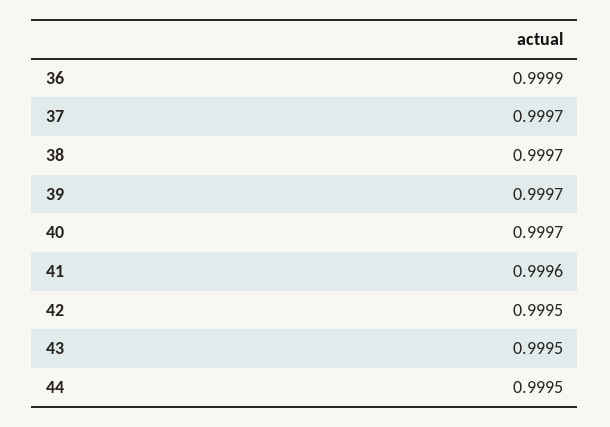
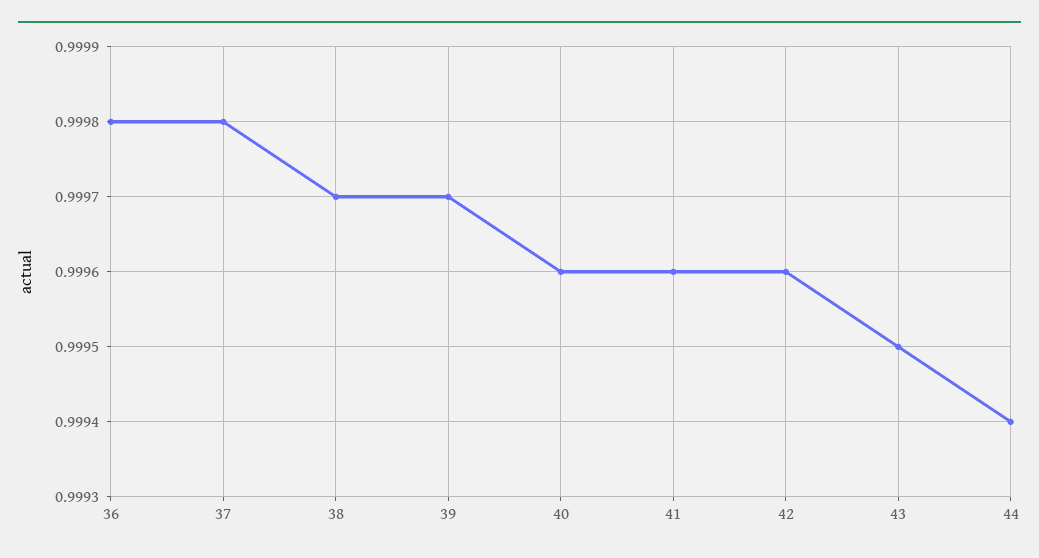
36: 0.9999 -> 0.9998
37: 0.9997 -> 0.9998
40: 0.9997 -> 0.9996
42: 0.9995 -> 0.9996
44: 0.9995 -> 0.9994

